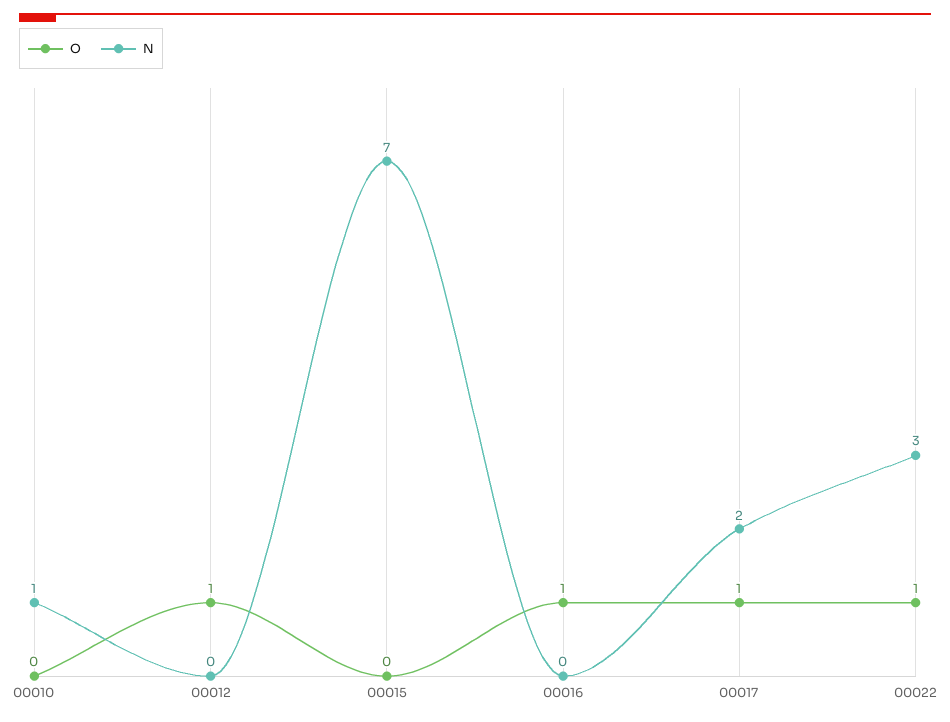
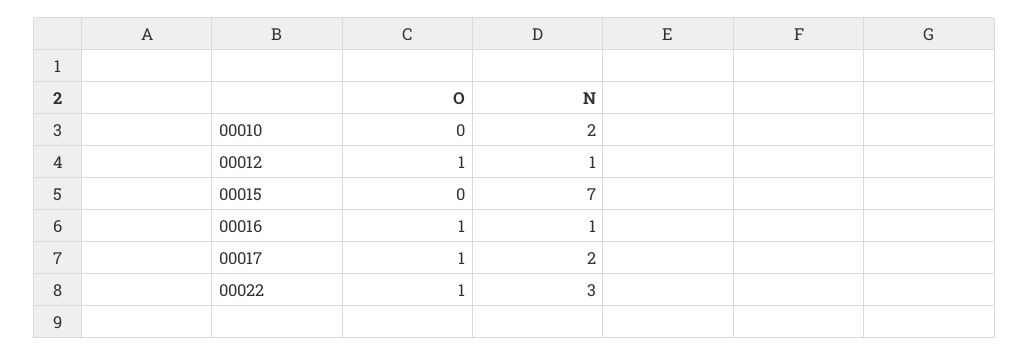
N, 00010: 1 -> 2
N, 00012: 0 -> 1
N, 00016: 0 -> 1

